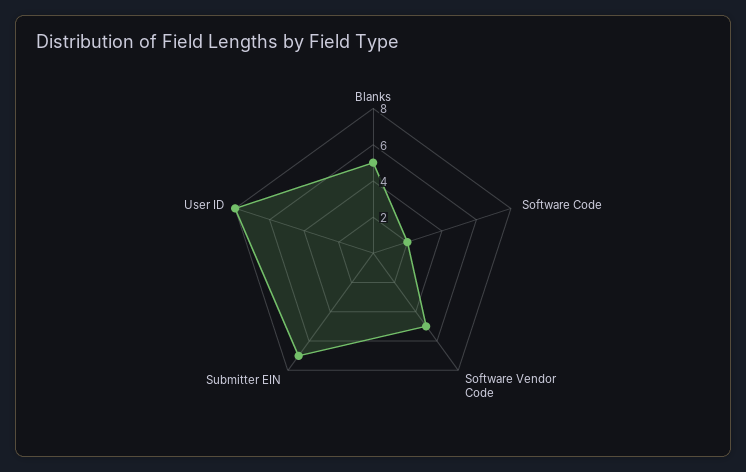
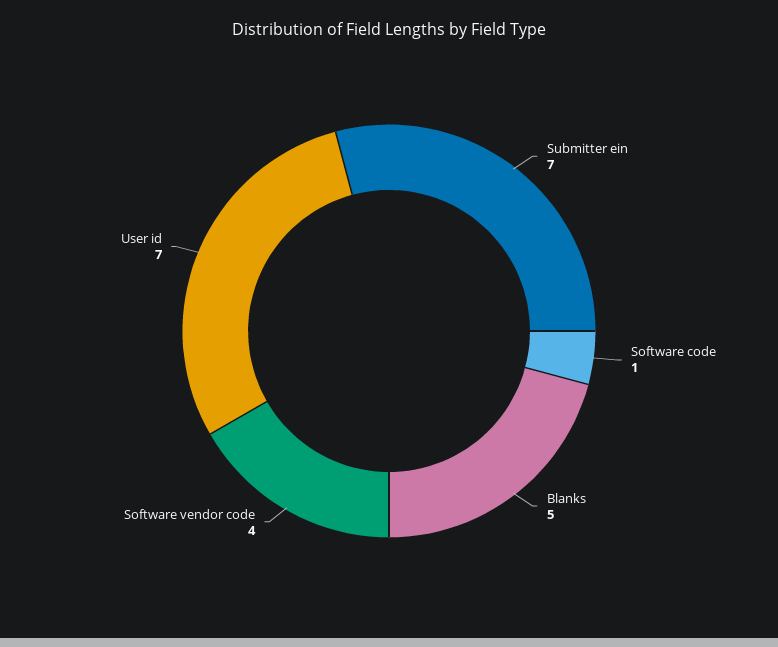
Software Code: 2 -> 1
Software Vendor Code: 5 -> 4
User ID: 8 -> 7

